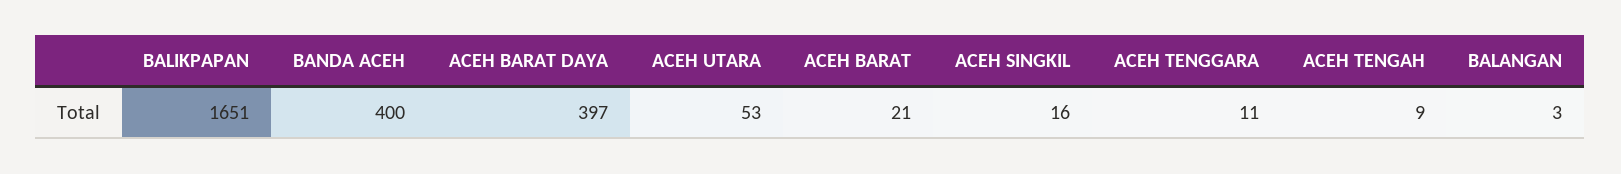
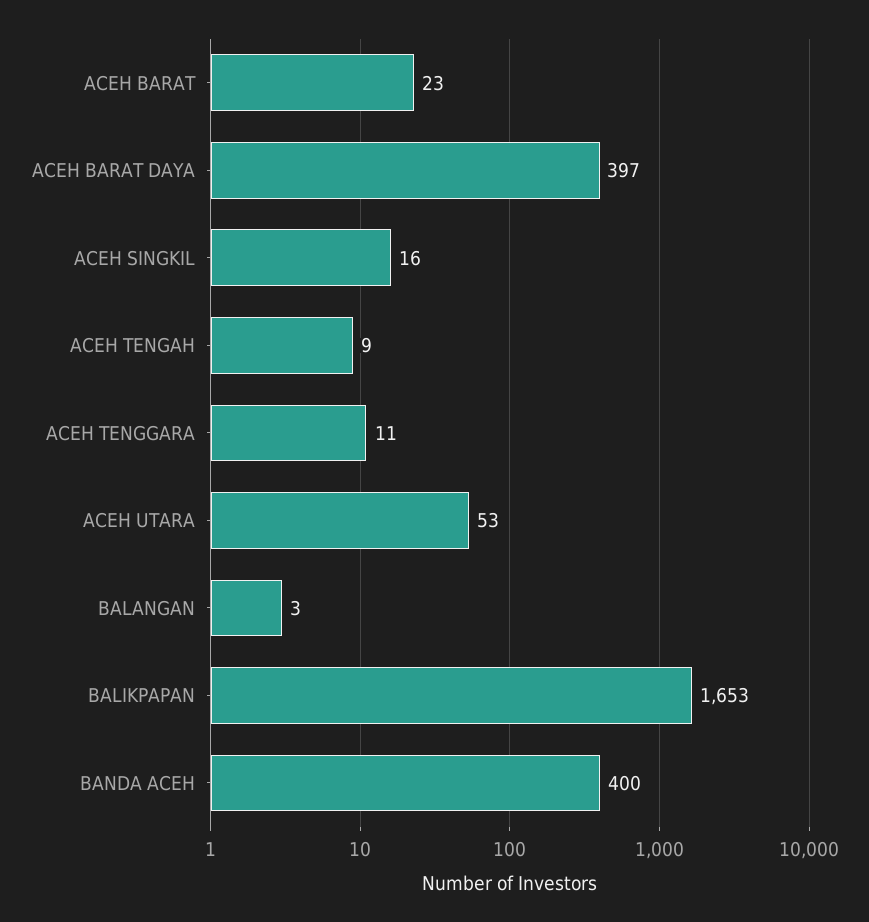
BALIKPAPAN: 1651 -> 1653
ACEH BARAT: 21 -> 23

